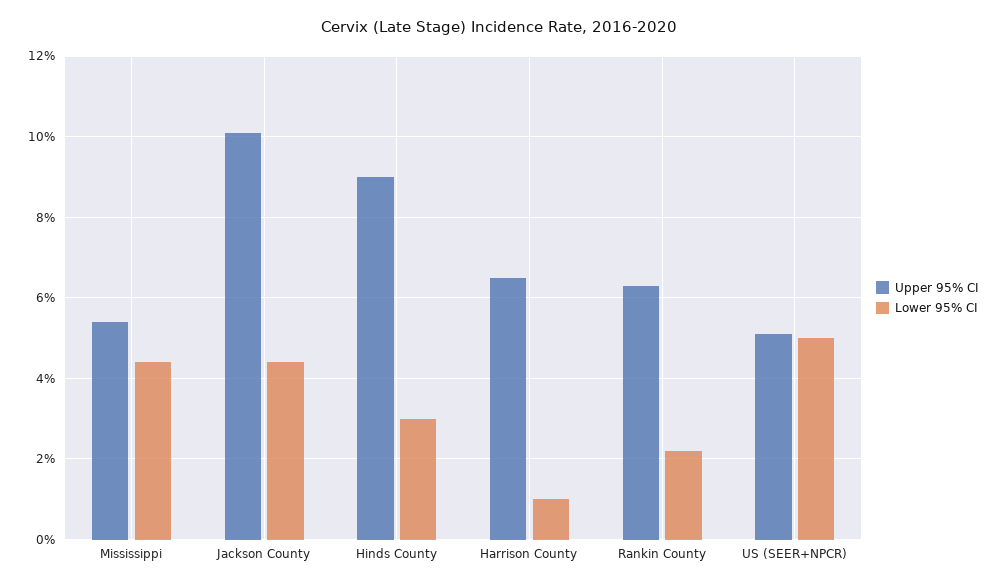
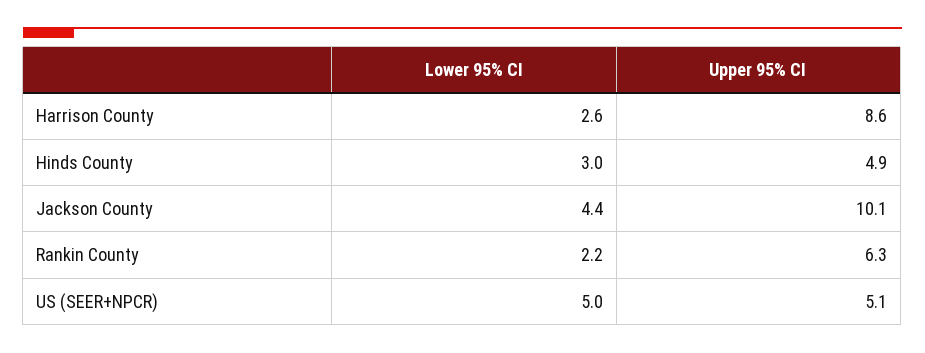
Upper 95% CI, Mississippi: 5.5 -> none
Lower 95% CI, Mississippi: 4.5 -> none
Upper 95% CI, Hinds County: 9 -> 4.9
Upper 95% CI, Harrison County: 6.5 -> 8.6
Lower 95% CI, Harrison County: 1 -> 2.6

